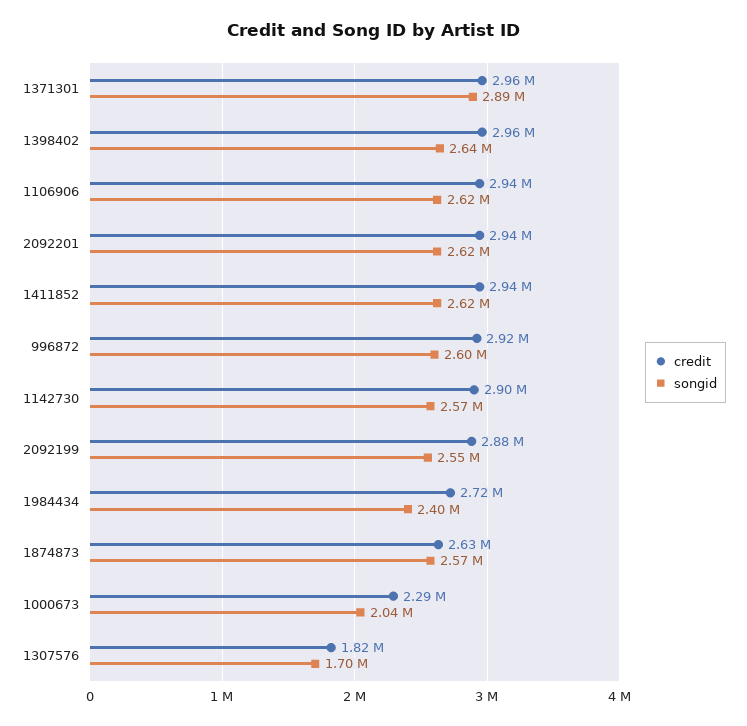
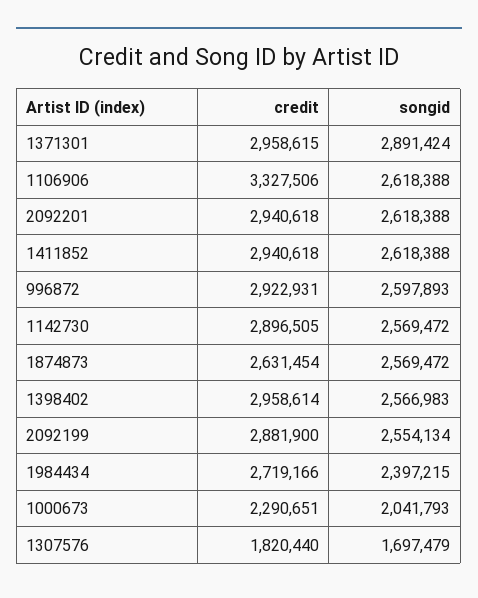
songid, 1398402: 2640000 -> 2566983
credit, 1106906: 2940000 -> 3327506

